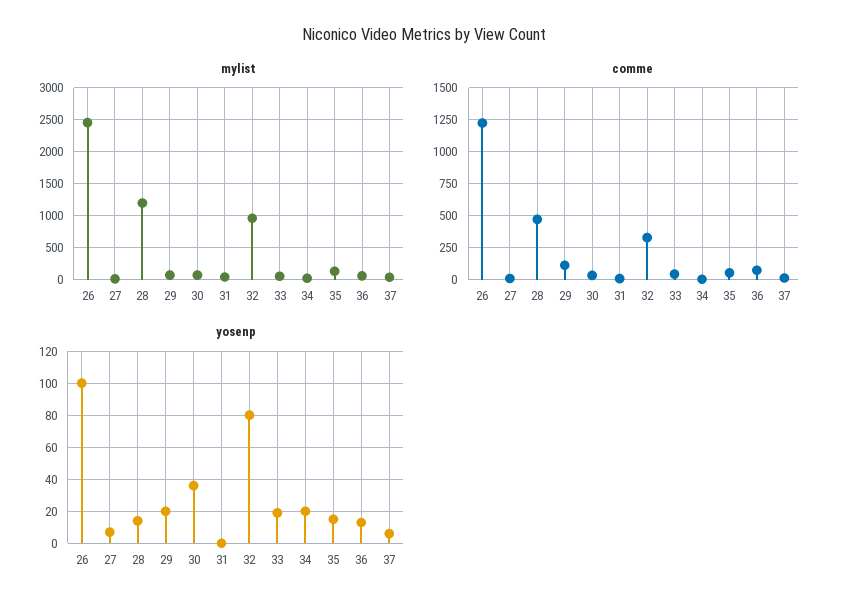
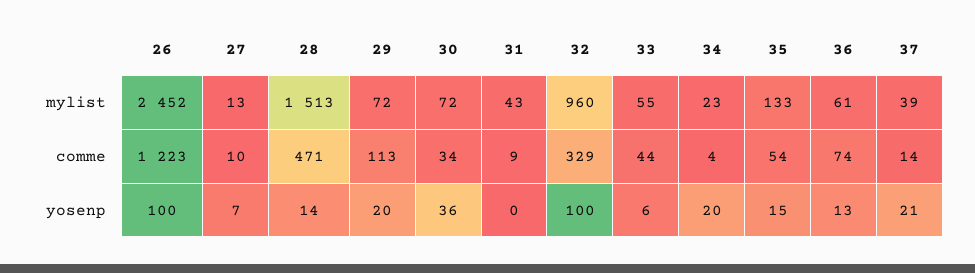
mylist, 28: 1200 -> 1513
yosenp, 32: 80 -> 100
yosenp, 33: 20 -> 6
yosenp, 37: 5 -> 21

